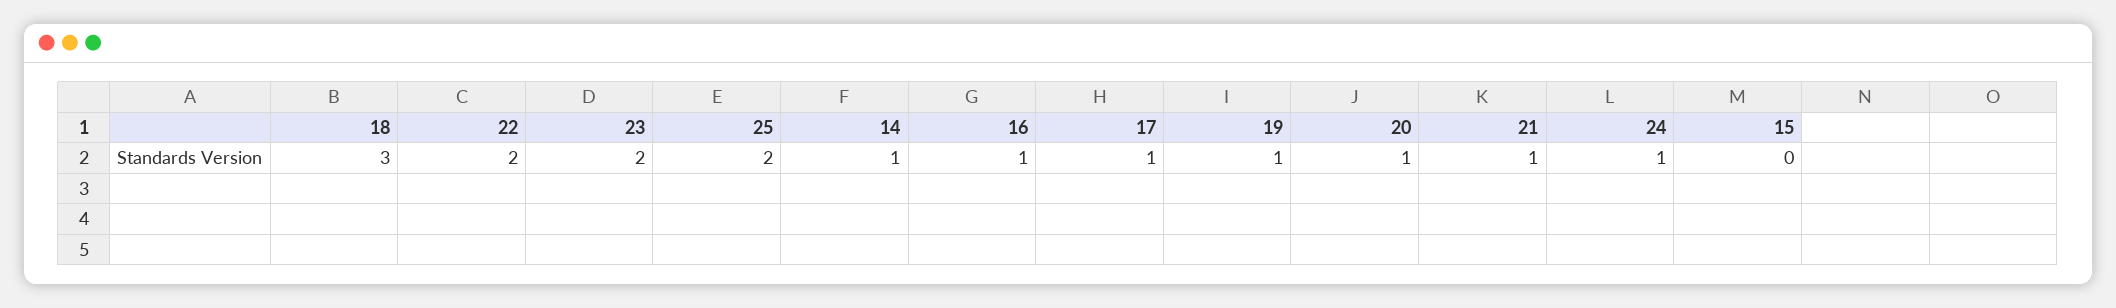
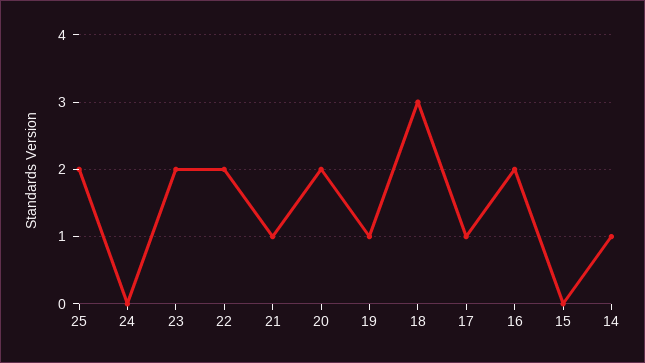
16: 1 -> 2
20: 1 -> 2
24: 1 -> 0

